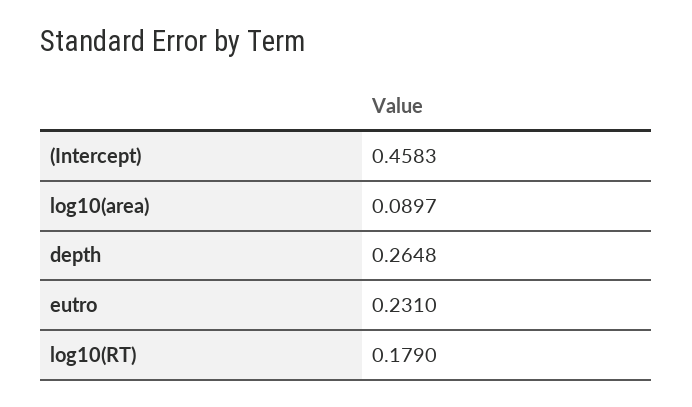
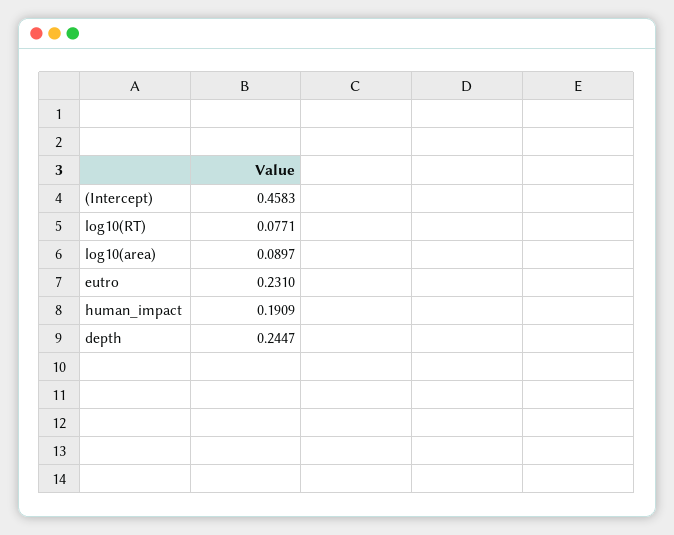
depth: 0.2648 -> 0.2447
log10(RT): 0.179 -> 0.0771
human_impact: none -> 0.1909

